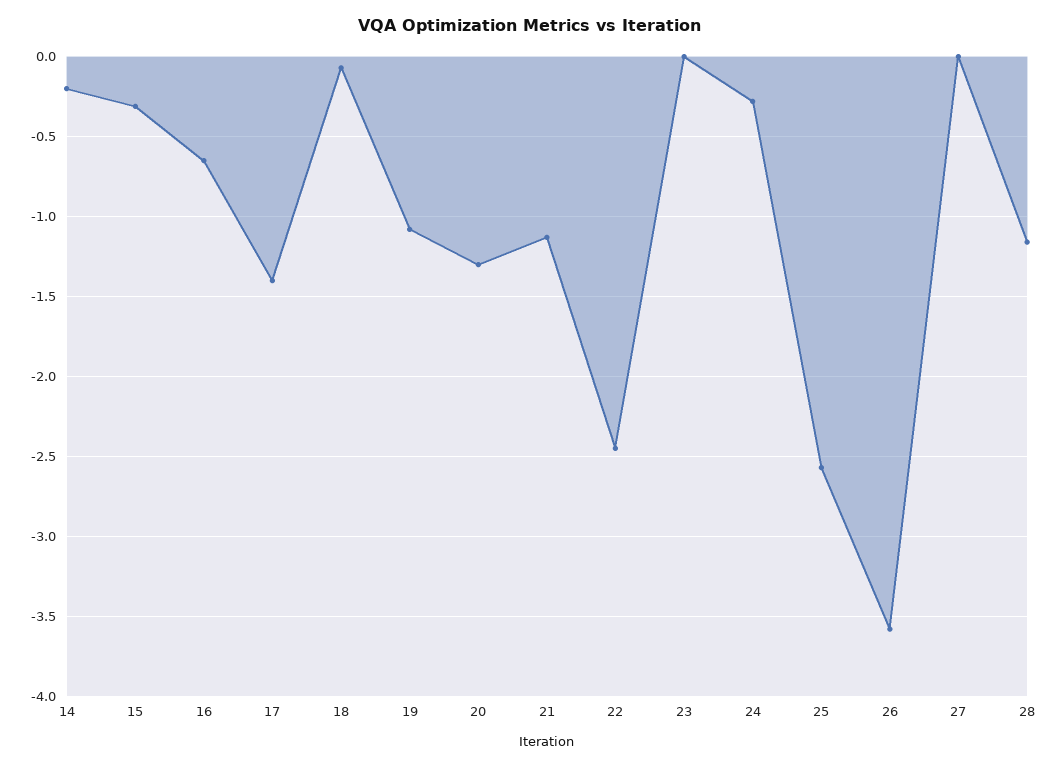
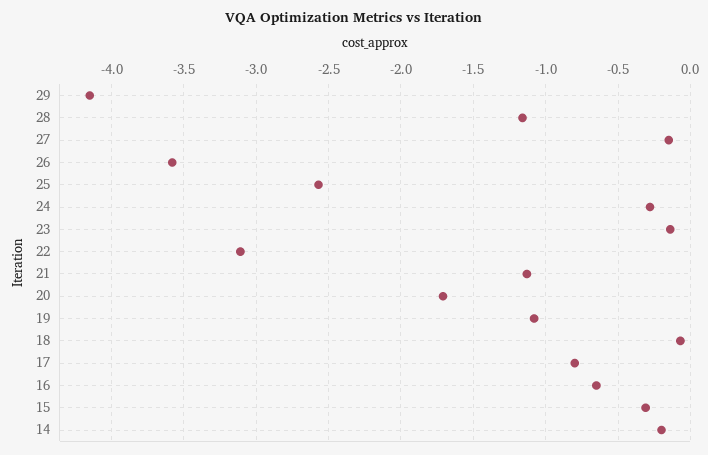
17: -1.4 -> -0.8
20: -1.3 -> -1.7
22: -2.45 -> -3.1
23: 0 -> -0.15
27: 0 -> -0.15
29: none -> -4.15

